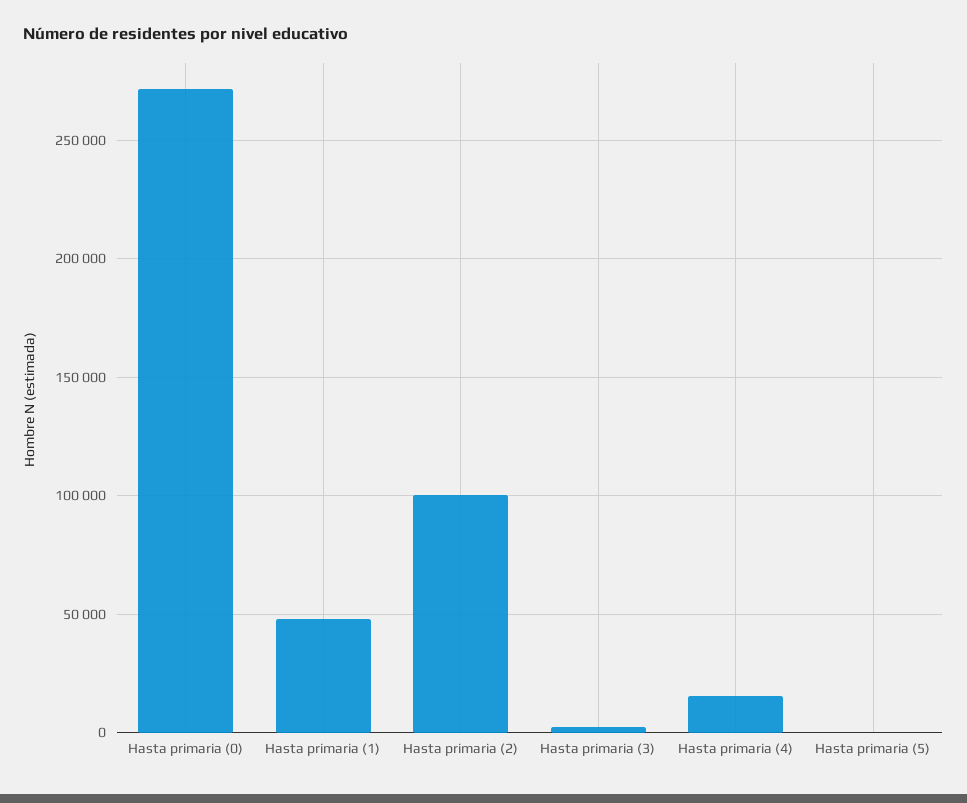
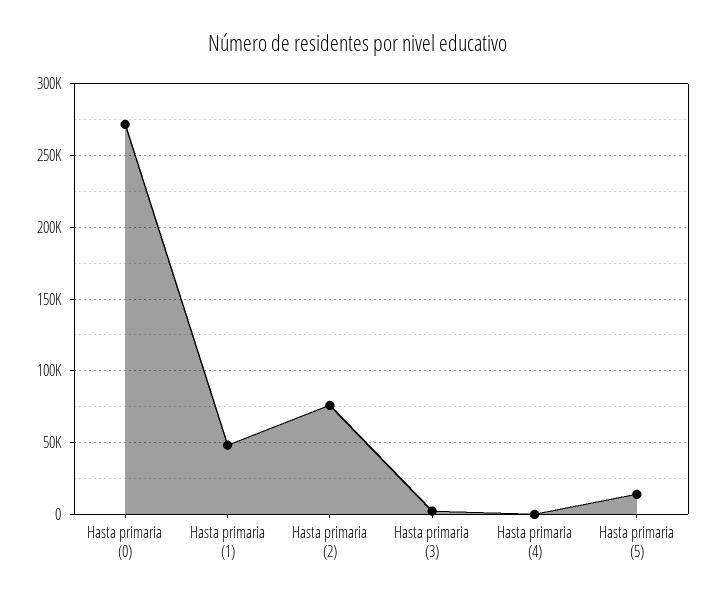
Hasta primaria (2): 100000 -> 75000
Hasta primaria (4): 15000 -> 0
Hasta primaria (5): 0 -> 15000

